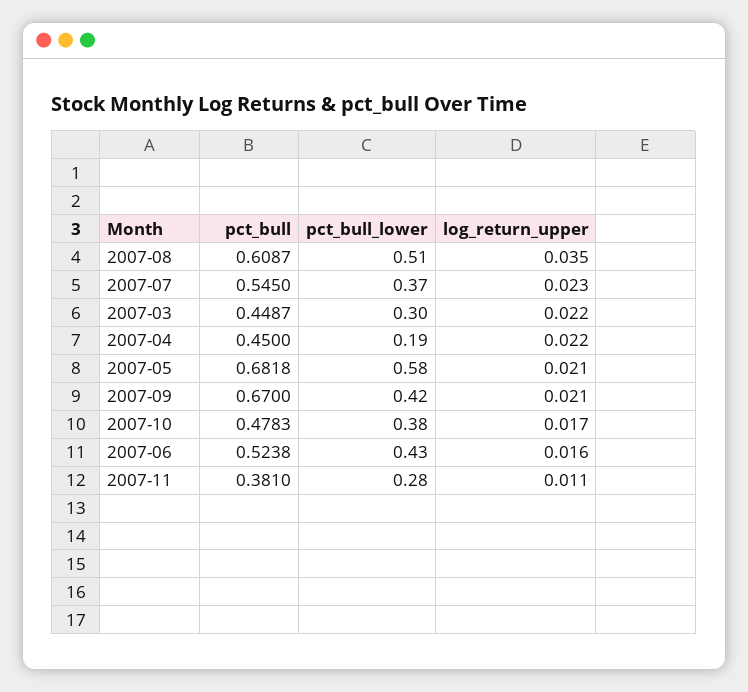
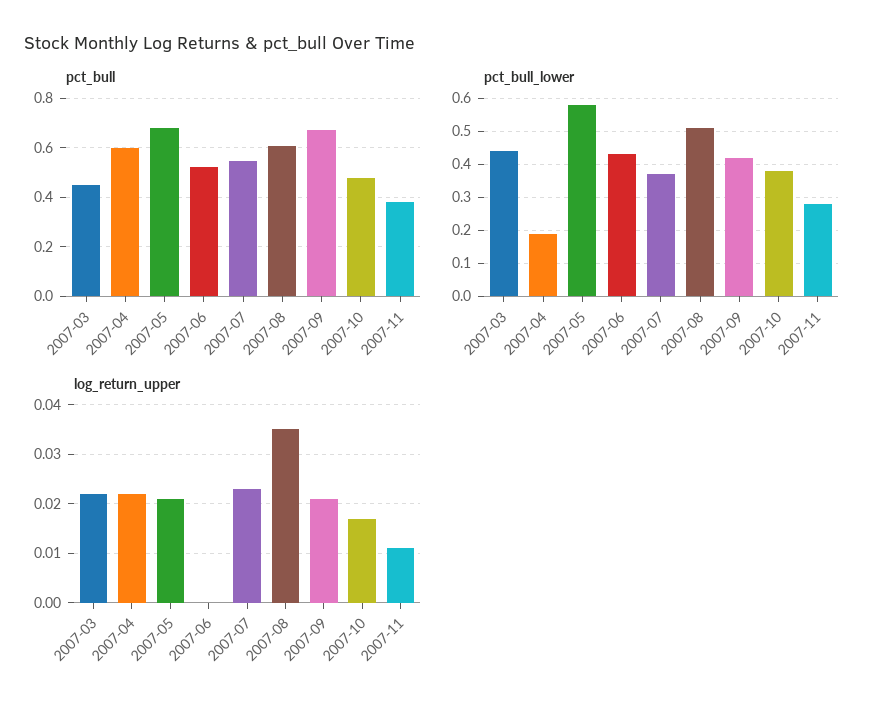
pct_bull_lower, 2007-03: 0.3 -> 0.45
pct_bull, 2007-04: 0.45 -> 0.6
log_return_upper, 2007-06: 0.016 -> 0

